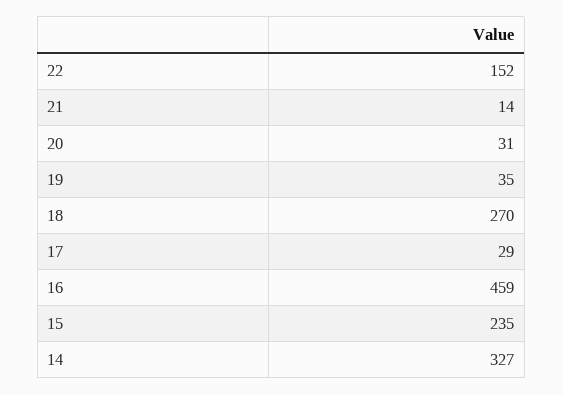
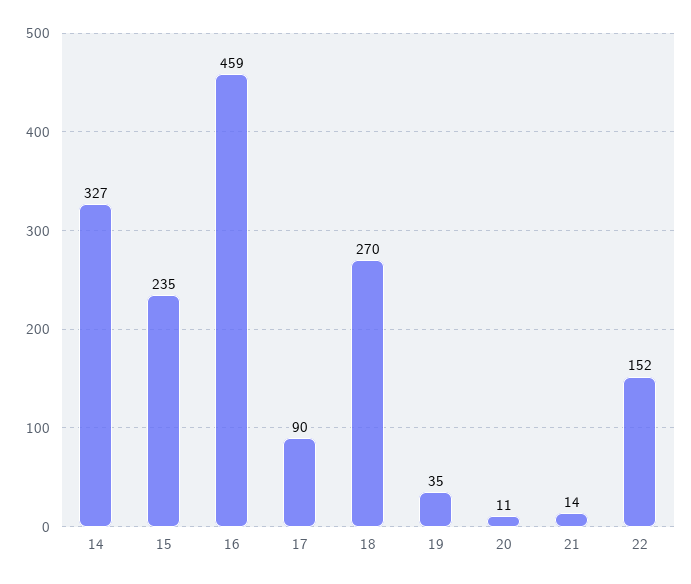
20: 31 -> 11
17: 29 -> 90

